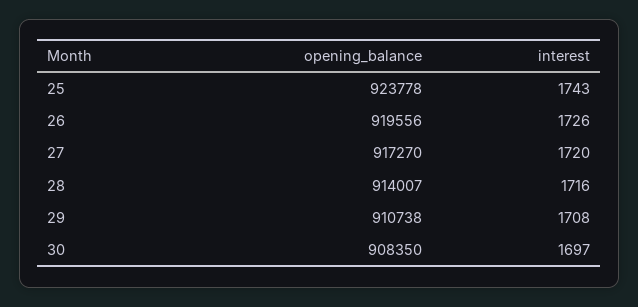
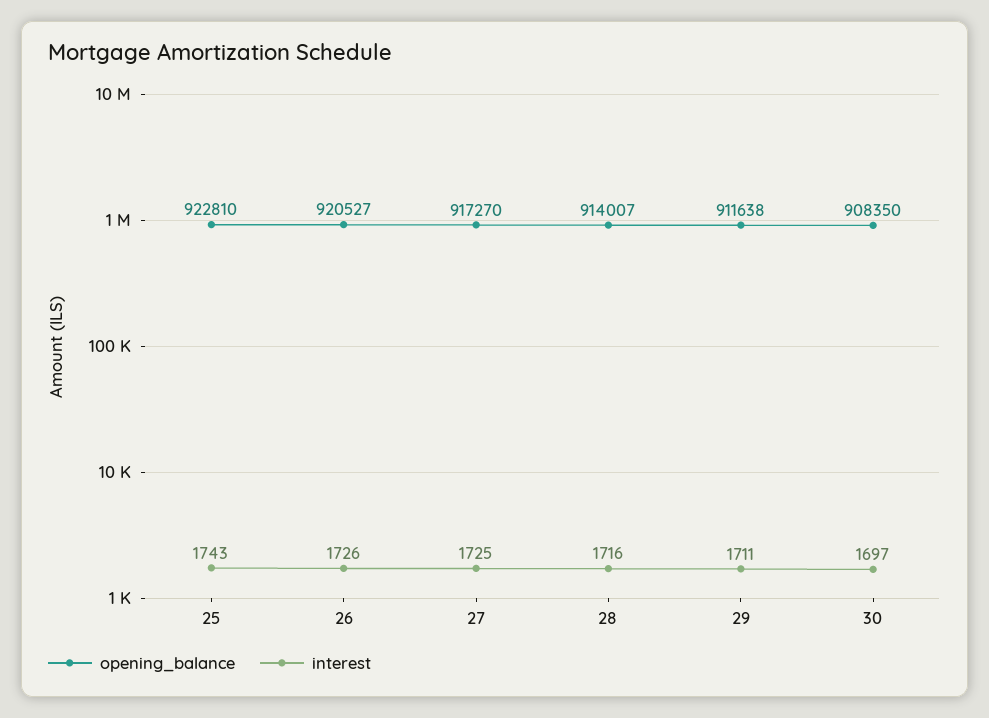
opening_balance, 25: 923778 -> 922810
opening_balance, 26: 919556 -> 920527
interest, 27: 1720 -> 1725
opening_balance, 29: 910738 -> 911638
interest, 29: 1708 -> 1711

